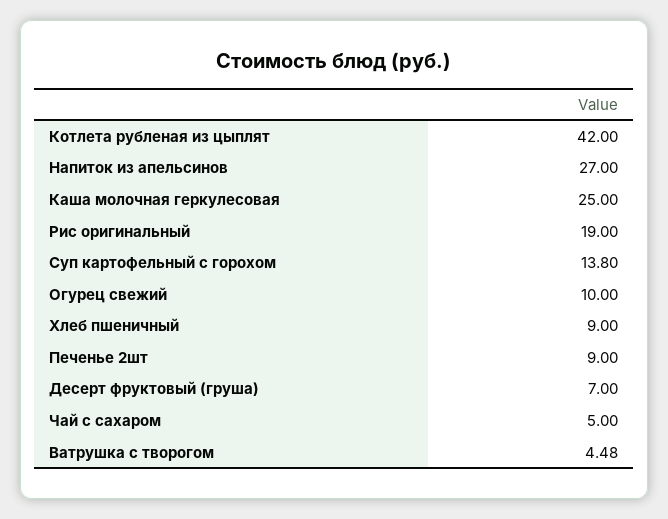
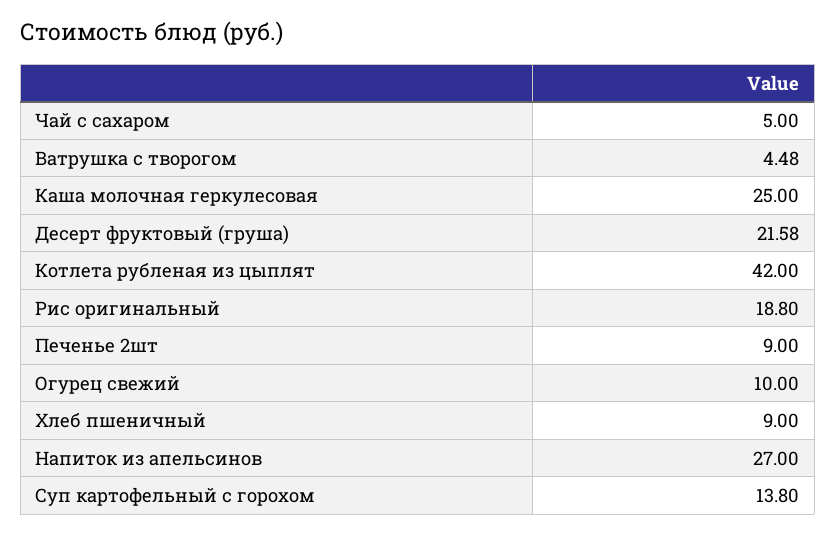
Рис оригинальный: 19 -> 18.8
Десерт фруктовый (груша): 7 -> 21.58

